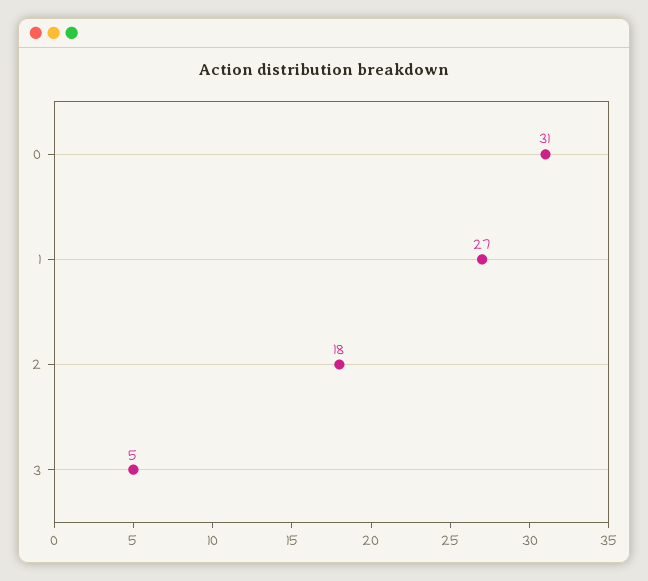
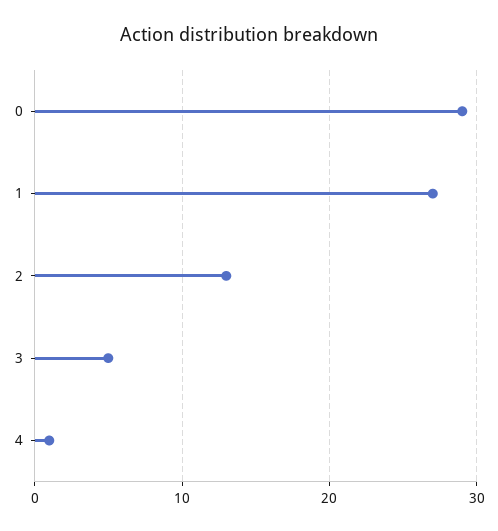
0: 31 -> 29
2: 18 -> 13
4: none -> 1

